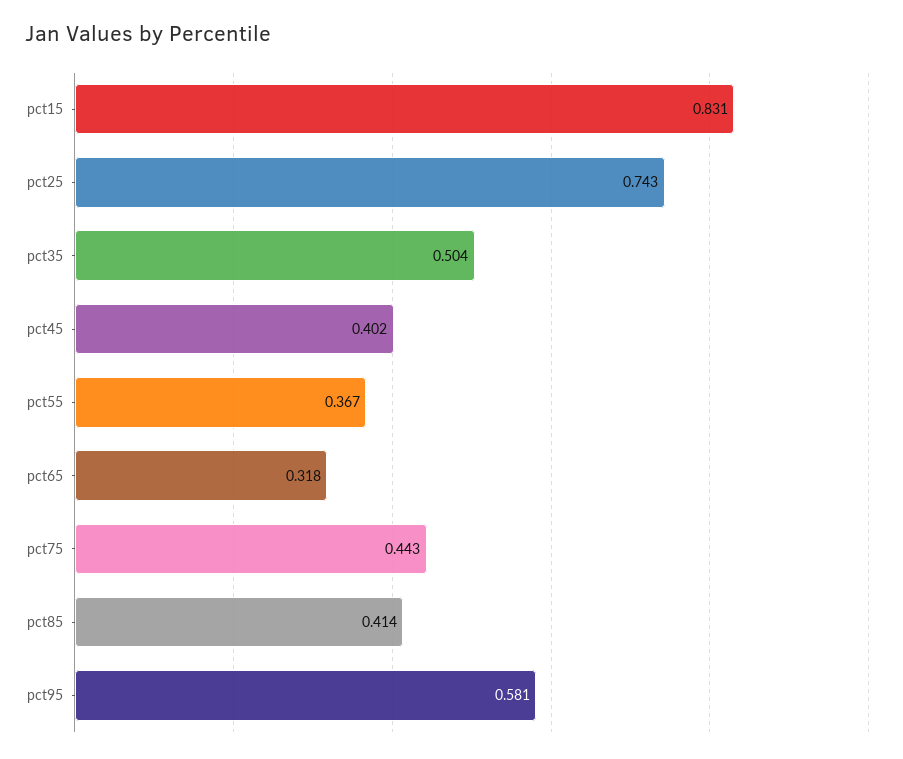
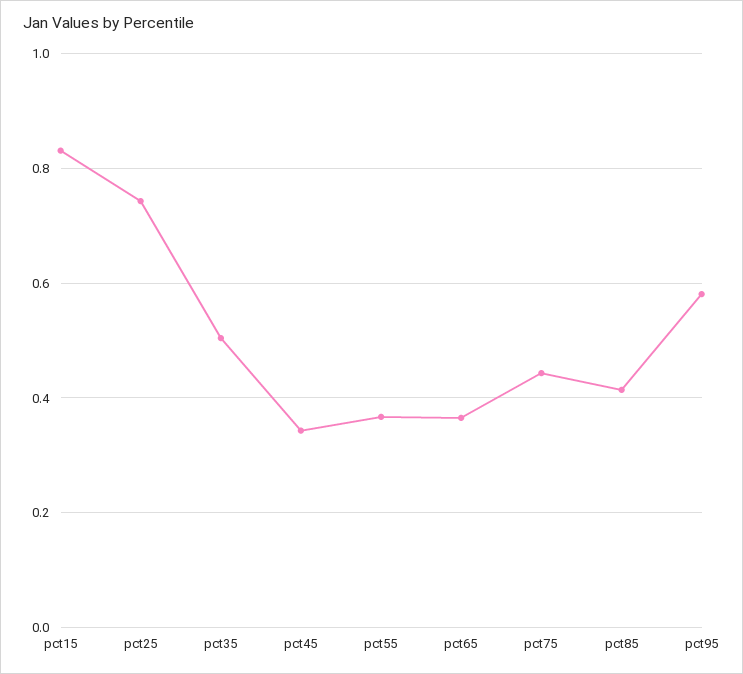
pct45: 0.402 -> 0.34
pct65: 0.318 -> 0.36

